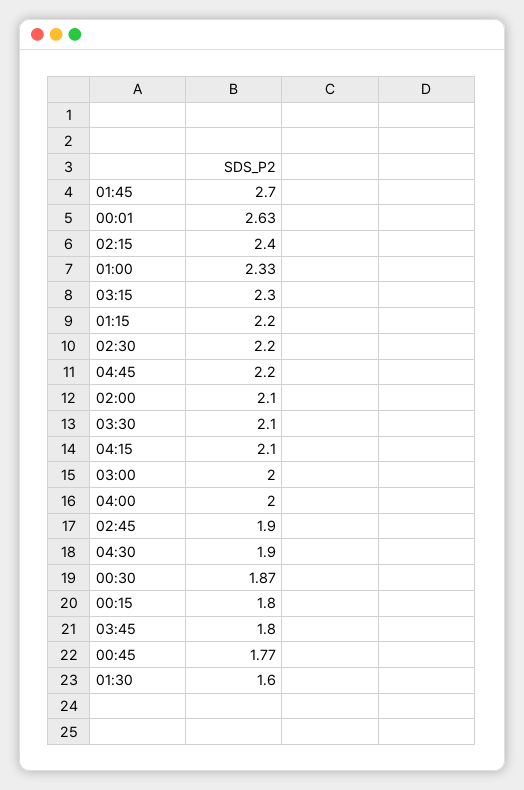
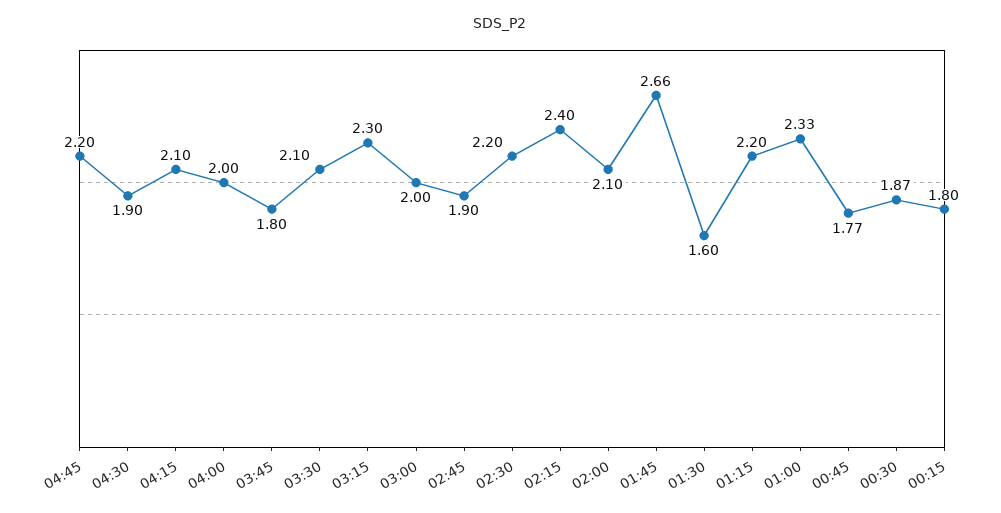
01:45: 2.7 -> 2.66
00:01: 2.63 -> none

